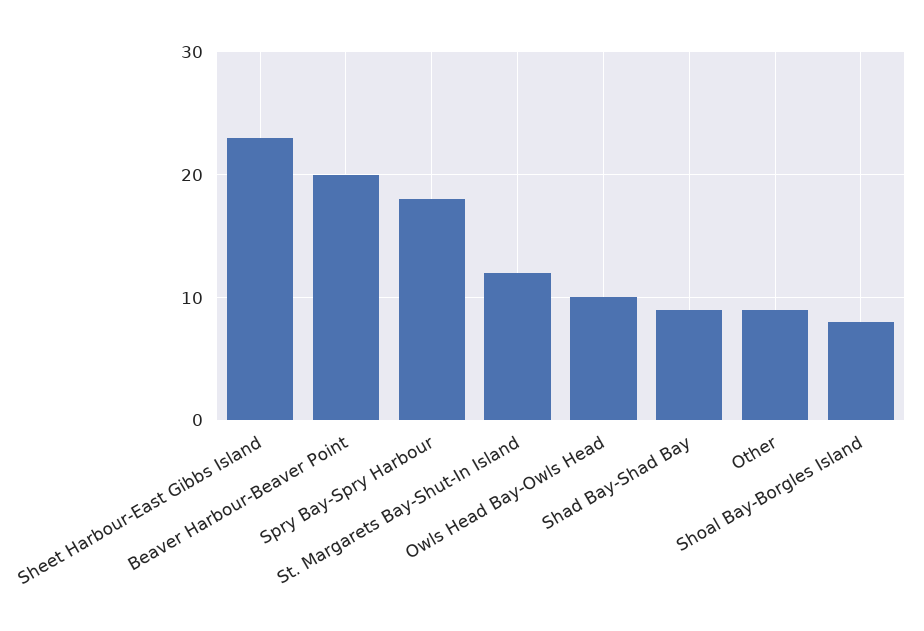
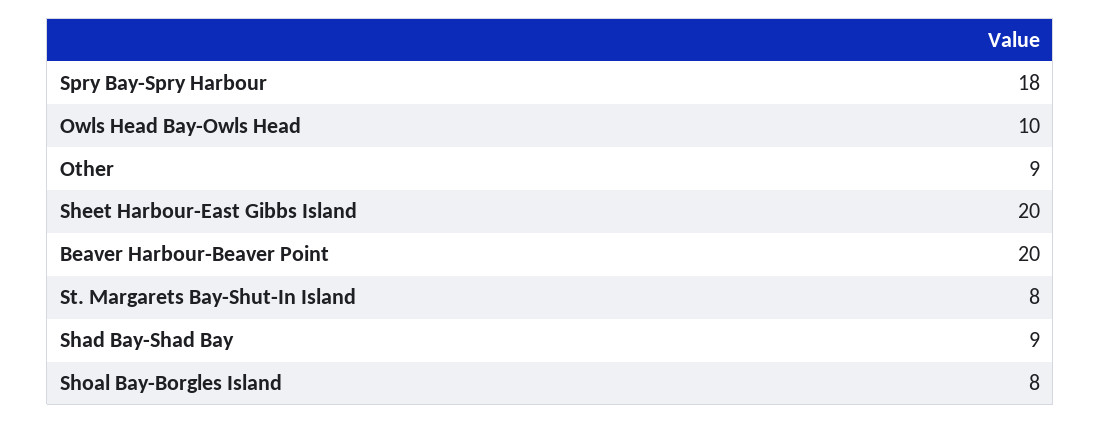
Sheet Harbour-East Gibbs Island: 23 -> 20
St. Margarets Bay-Shut-In Island: 12 -> 8

